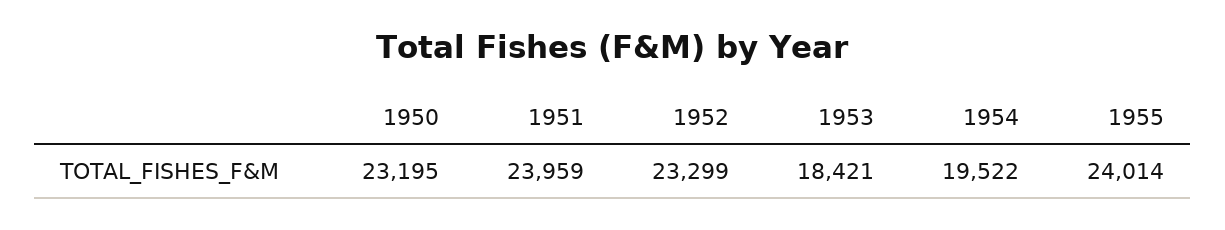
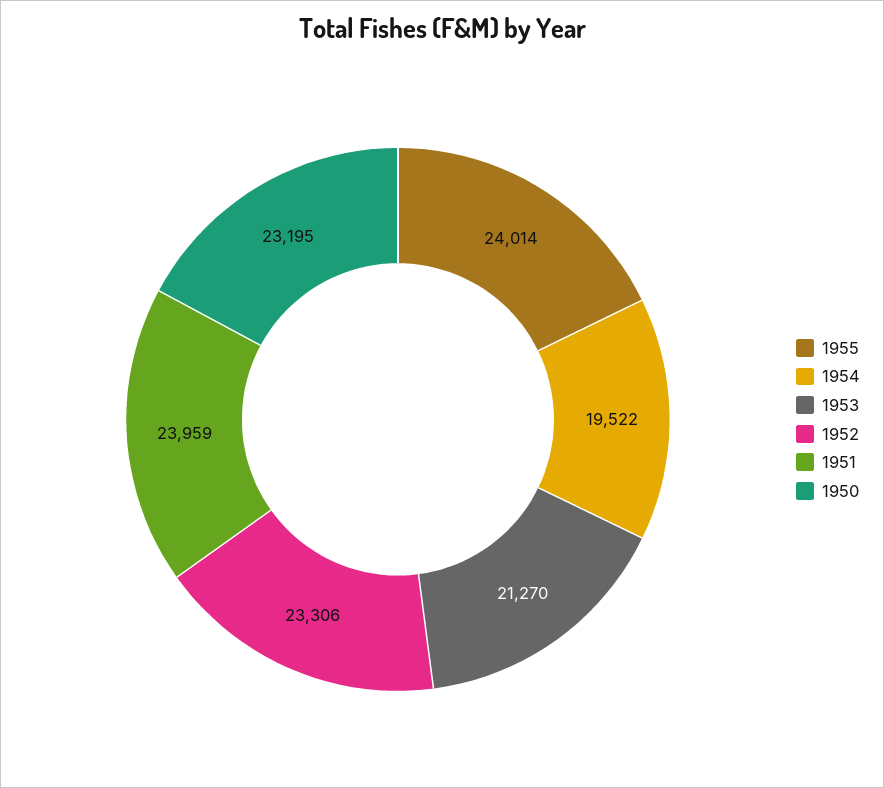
1952: 23299 -> 23306
1953: 18421 -> 21270

